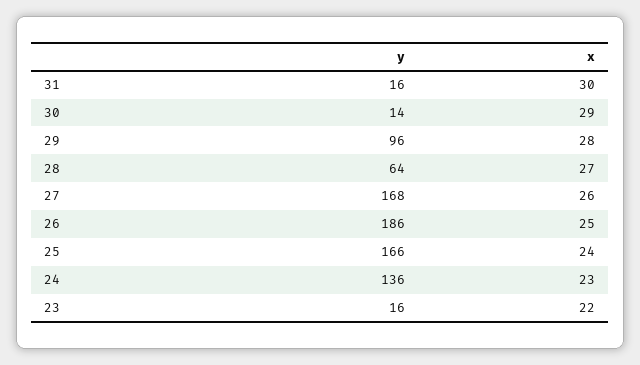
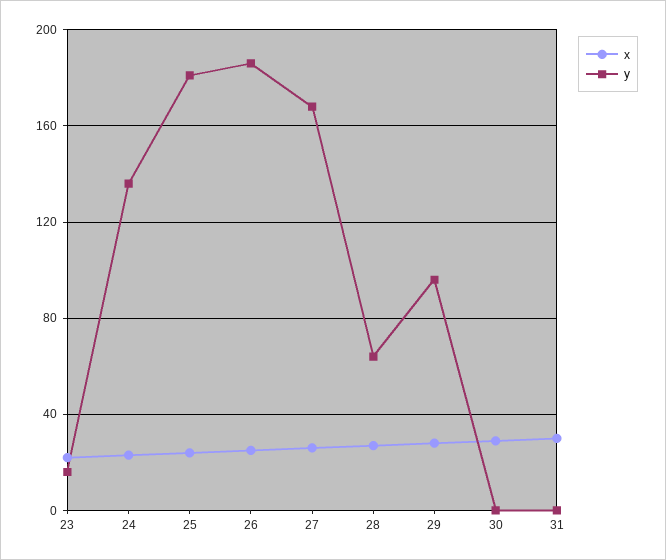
y, 31: 16 -> 0
y, 30: 14 -> 0
y, 25: 166 -> 180

